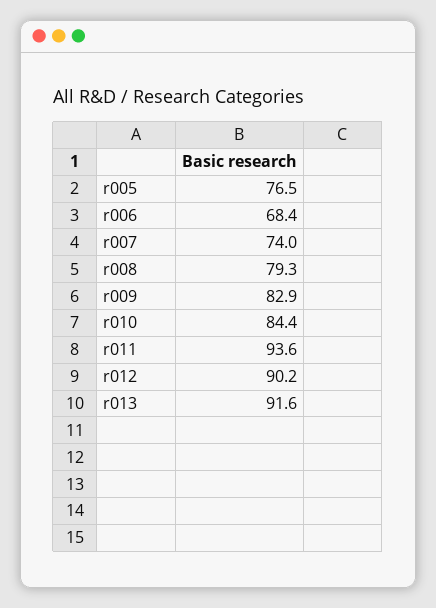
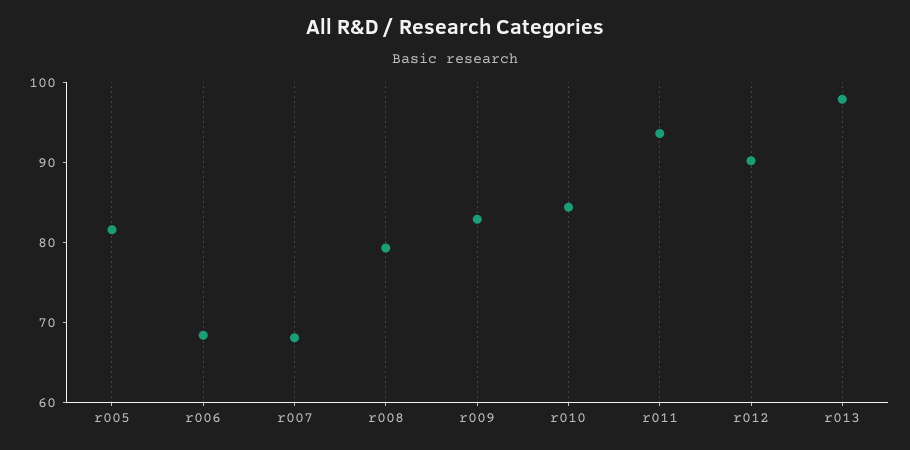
r005: 76.5 -> 82
r007: 74 -> 68
r013: 91.6 -> 98

